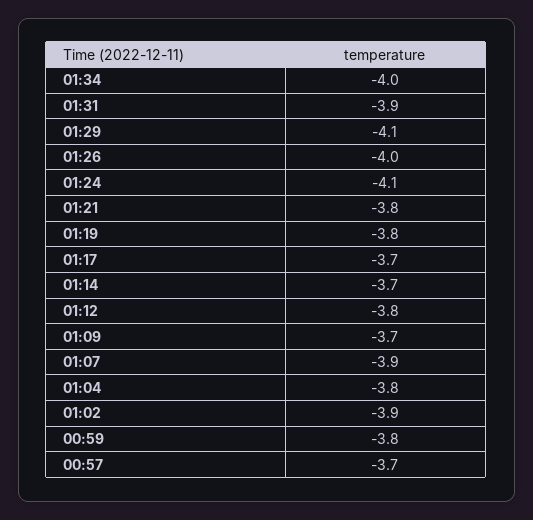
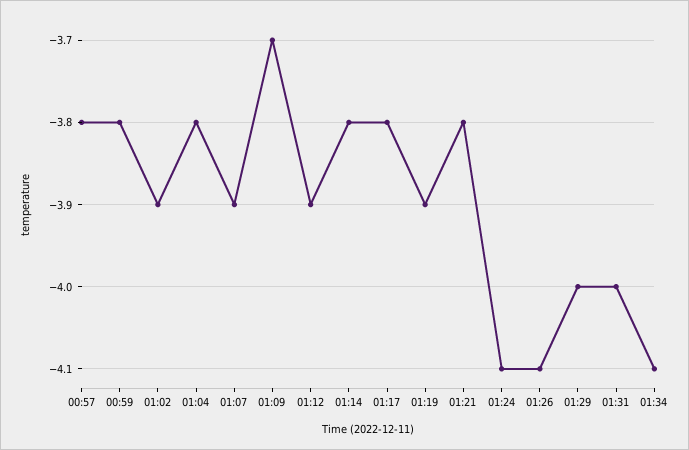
01:34: -4 -> -4.1
01:31: -3.9 -> -4
01:29: -4.1 -> -4
01:26: -4 -> -4.1
01:19: -3.8 -> -3.9
01:17: -3.7 -> -3.8
01:14: -3.7 -> -3.8
01:12: -3.8 -> -3.9
00:57: -3.7 -> -3.8

